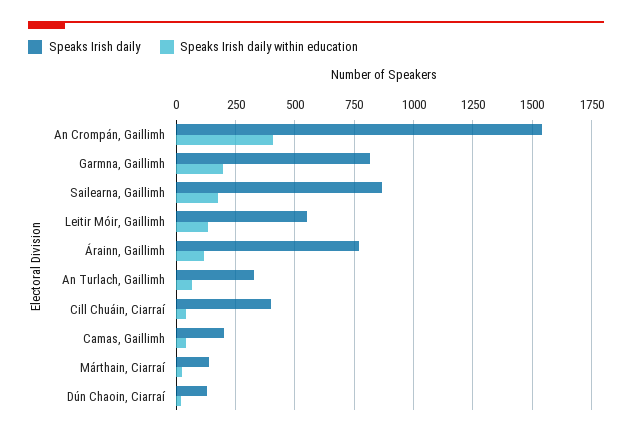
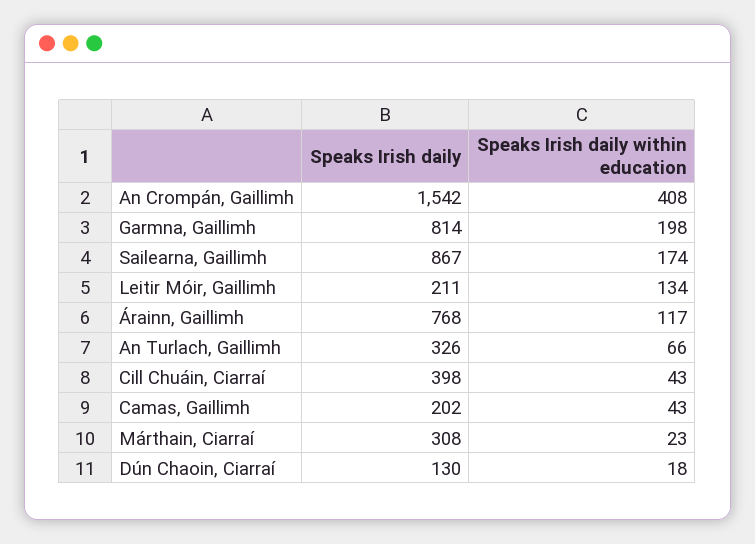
Speaks Irish daily, Leitir Móir, Gaillimh: 550 -> 211
Speaks Irish daily, Márthain, Ciarraí: 150 -> 308

